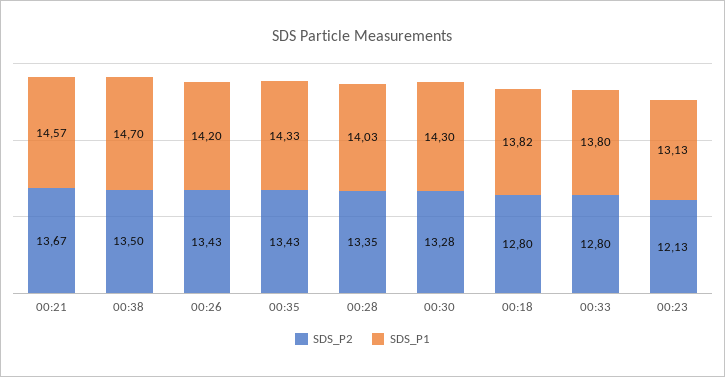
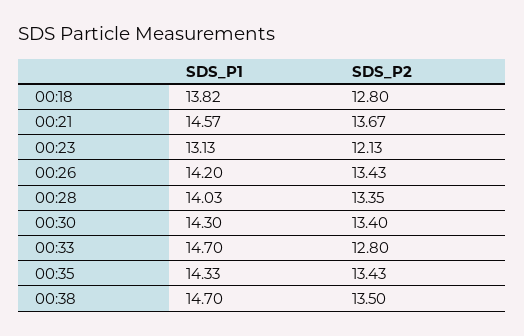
SDS_P2, 00:30: 13.28 -> 13.4
SDS_P1, 00:33: 13.8 -> 14.7

